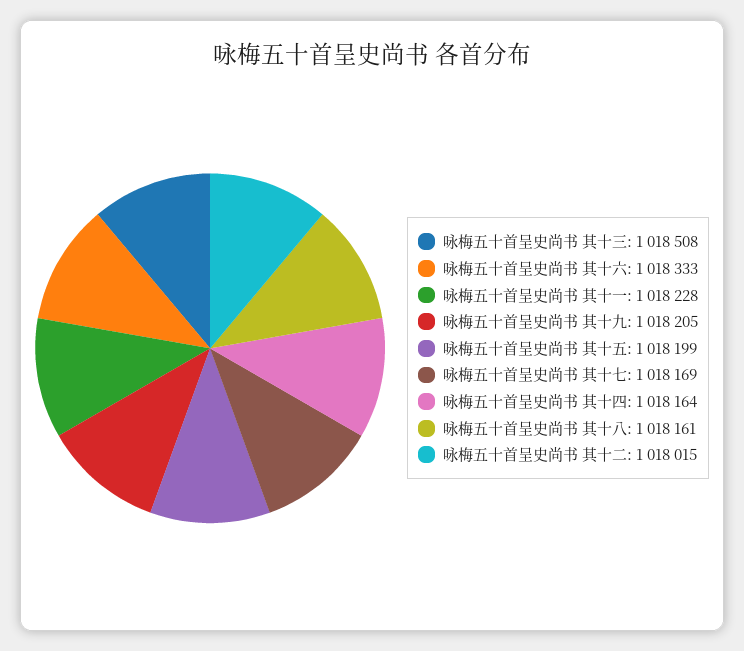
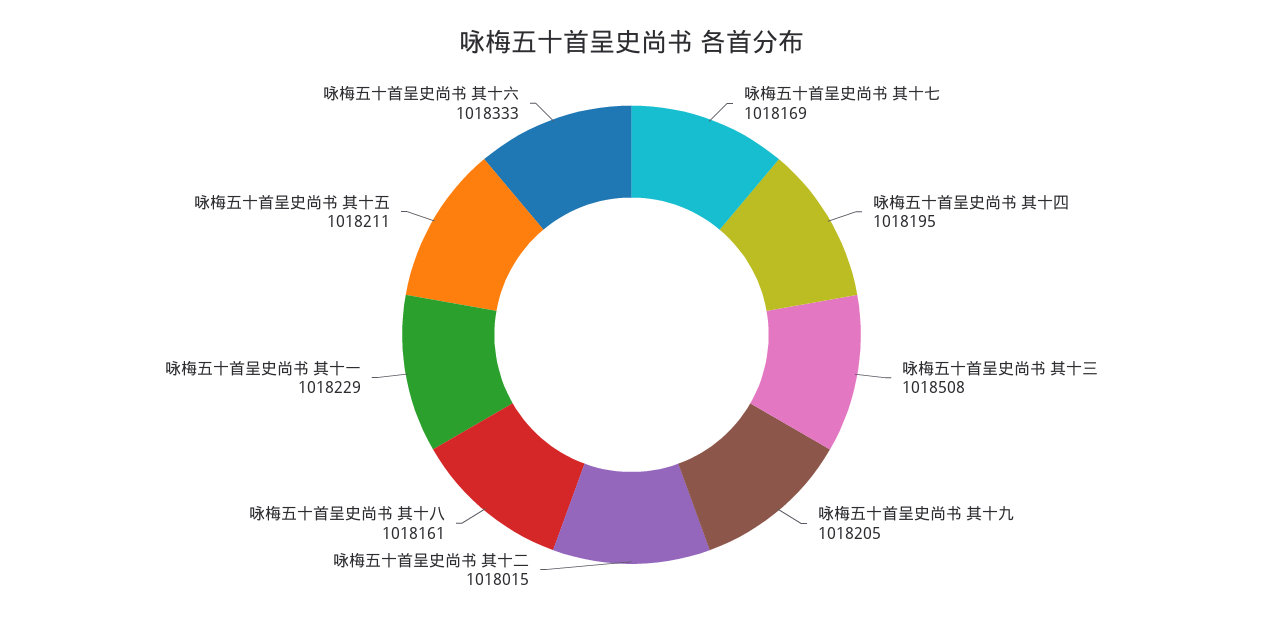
咏梅五十首呈史尚书 其十一: 1018228 -> 1018229
咏梅五十首呈史尚书 其十五: 1018199 -> 1018211
咏梅五十首呈史尚书 其十四: 1018164 -> 1018195

